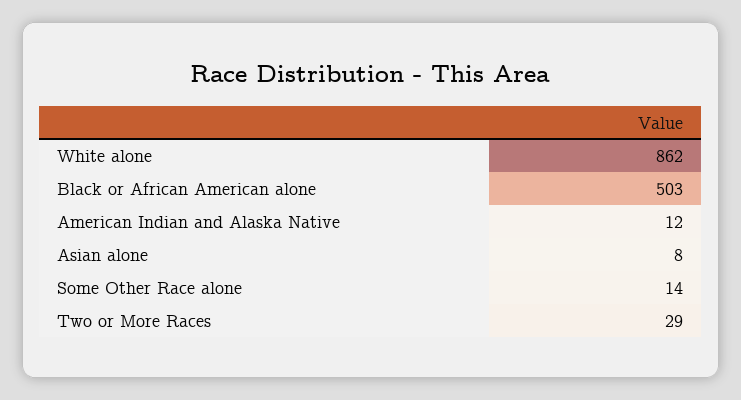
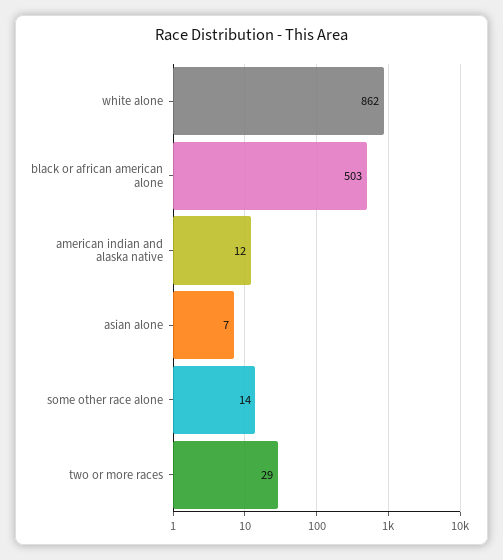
Asian alone: 8 -> 7

